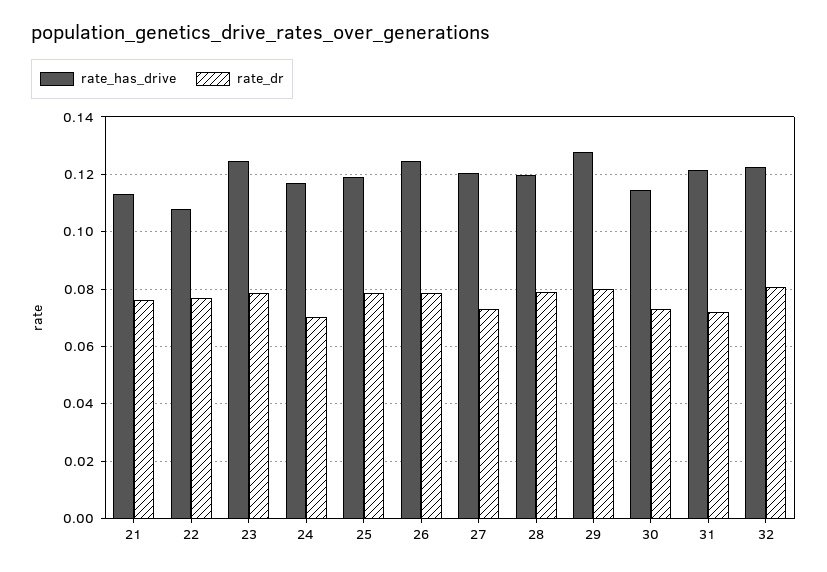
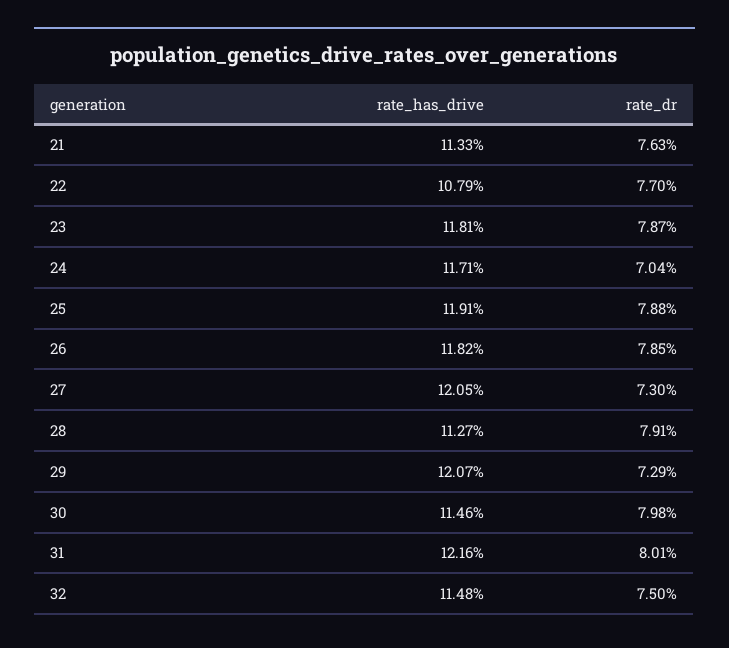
rate_has_drive, 23: 0.125 -> 0.1181
rate_has_drive, 26: 0.125 -> 0.1182
rate_has_drive, 28: 0.12 -> 0.1127
rate_has_drive, 29: 0.1275 -> 0.1207
rate_dr, 29: 0.08 -> 0.0729
rate_dr, 30: 0.0725 -> 0.0798
rate_dr, 31: 0.0725 -> 0.0801
rate_has_drive, 32: 0.1225 -> 0.1148
rate_dr, 32: 0.08 -> 0.075

